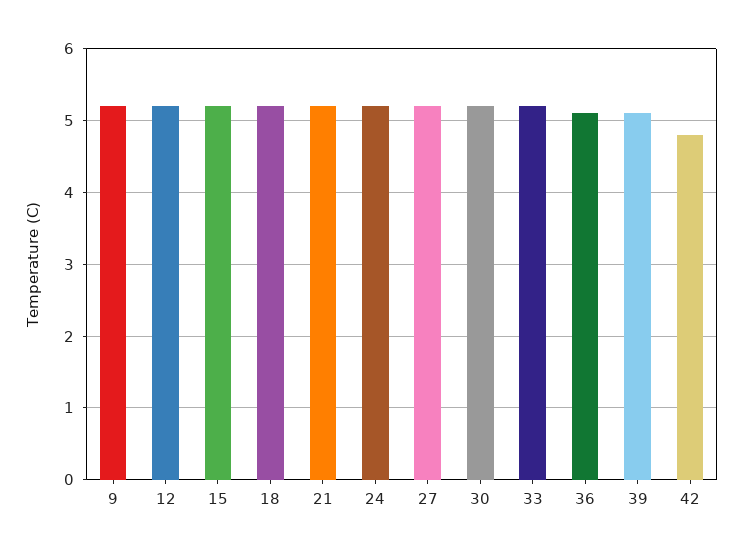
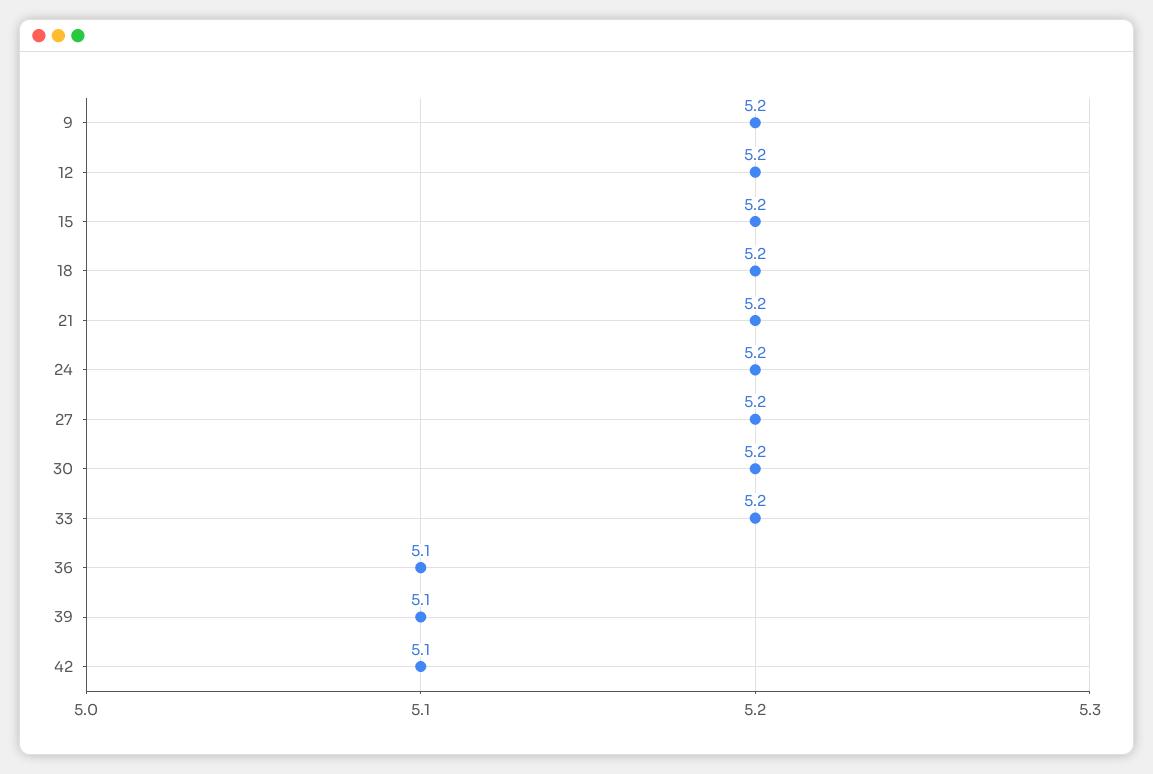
42: 4.8 -> 5.1

